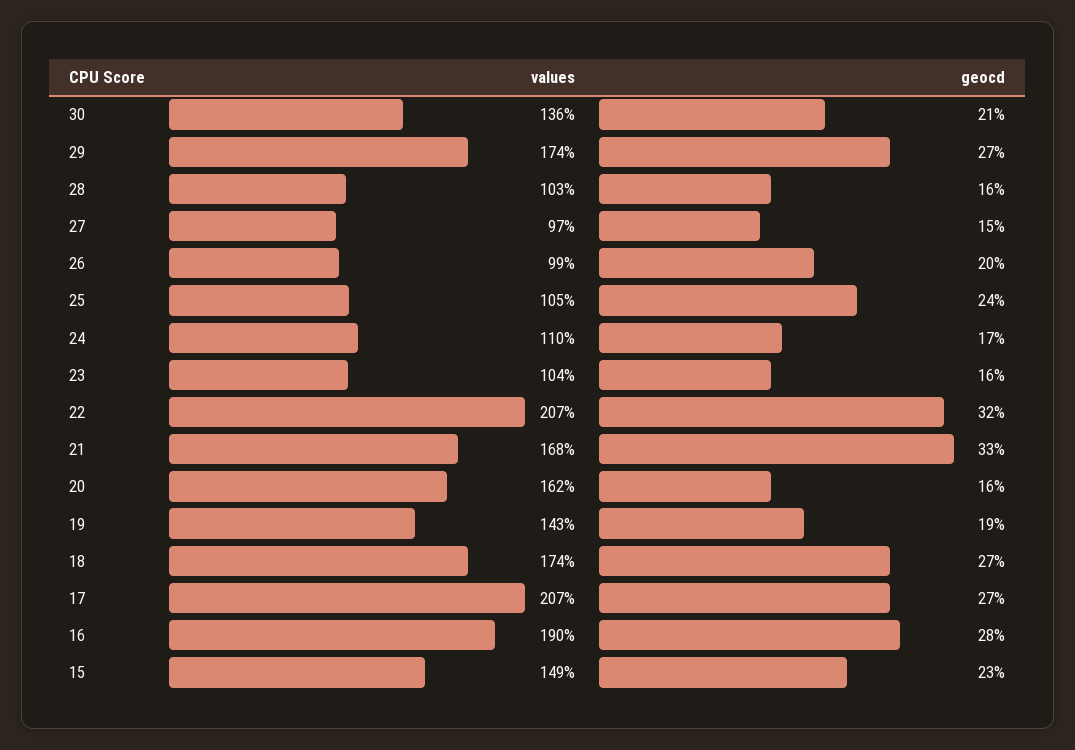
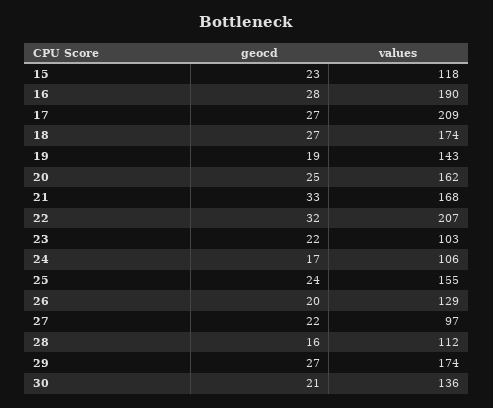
values, 28: 103 -> 112
geocd, 27: 15 -> 22
values, 26: 99 -> 129
values, 25: 105 -> 155
values, 24: 110 -> 106
values, 23: 104 -> 103
geocd, 23: 16 -> 22
geocd, 20: 16 -> 25
values, 17: 207 -> 209
values, 15: 149 -> 118

